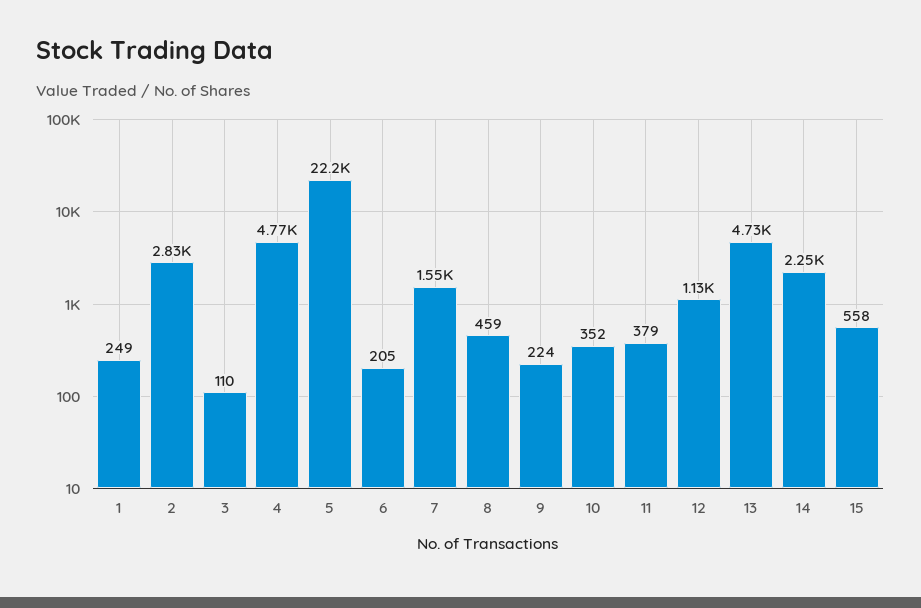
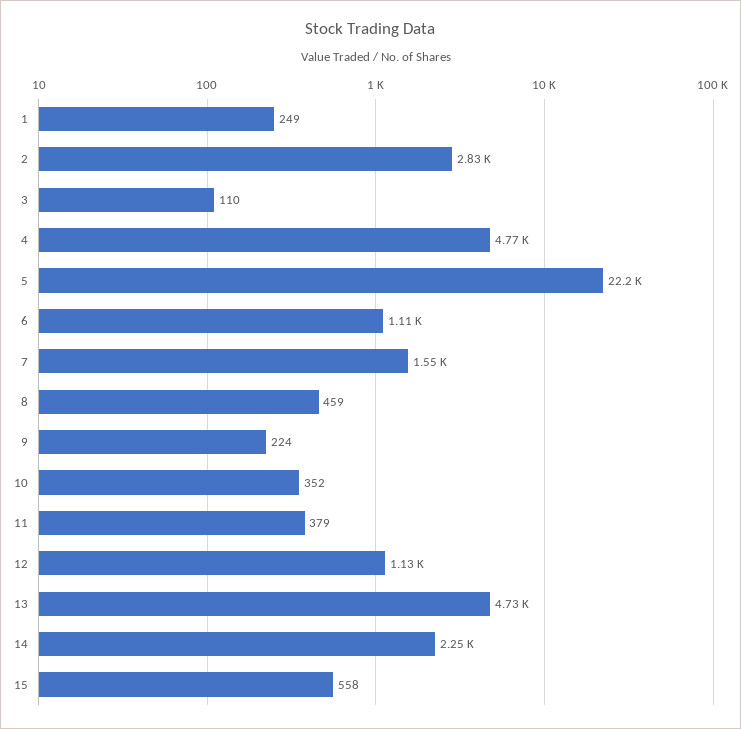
6: 205 -> 1110

